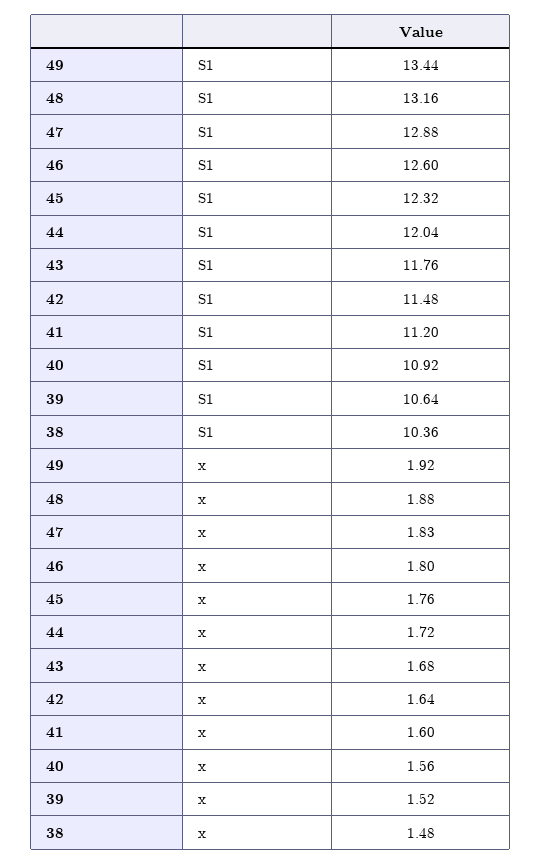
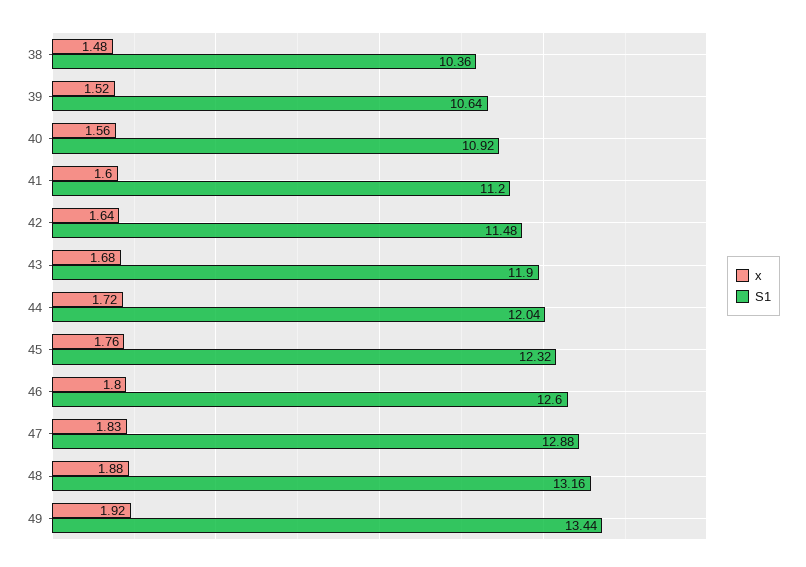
S1, 43: 11.76 -> 11.9

